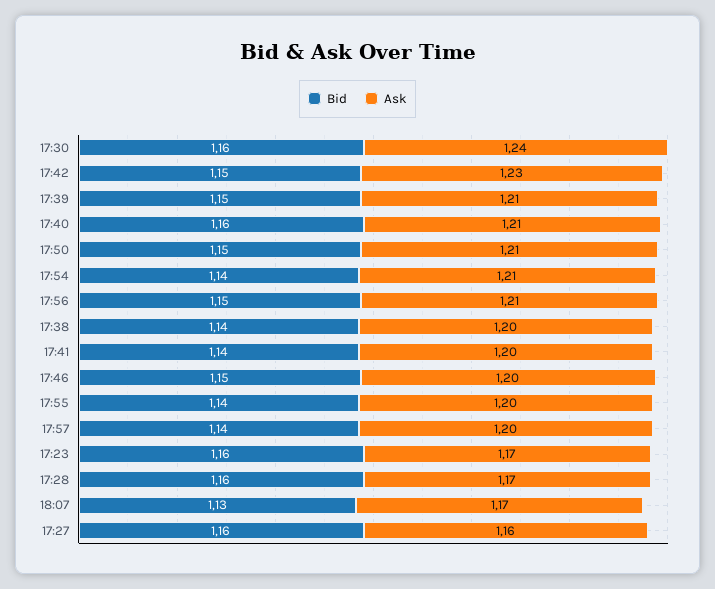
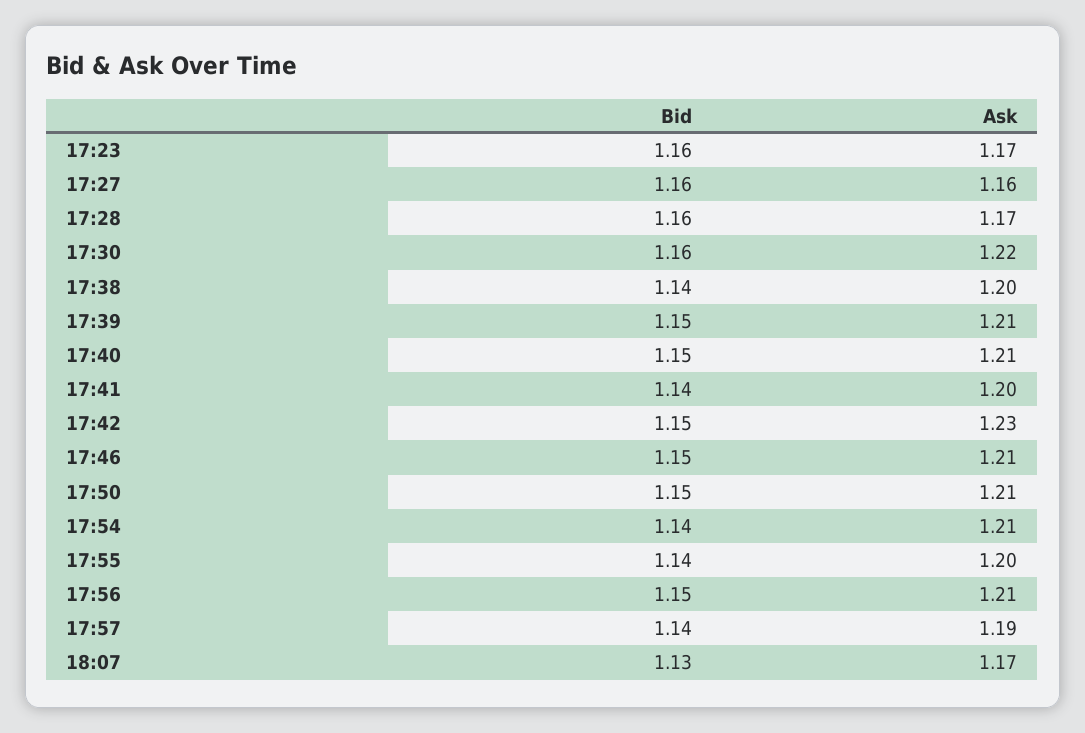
Ask, 17:30: 1.24 -> 1.22
Bid, 17:40: 1.16 -> 1.15
Ask, 17:46: 1.2 -> 1.21
Ask, 17:57: 1.2 -> 1.19

